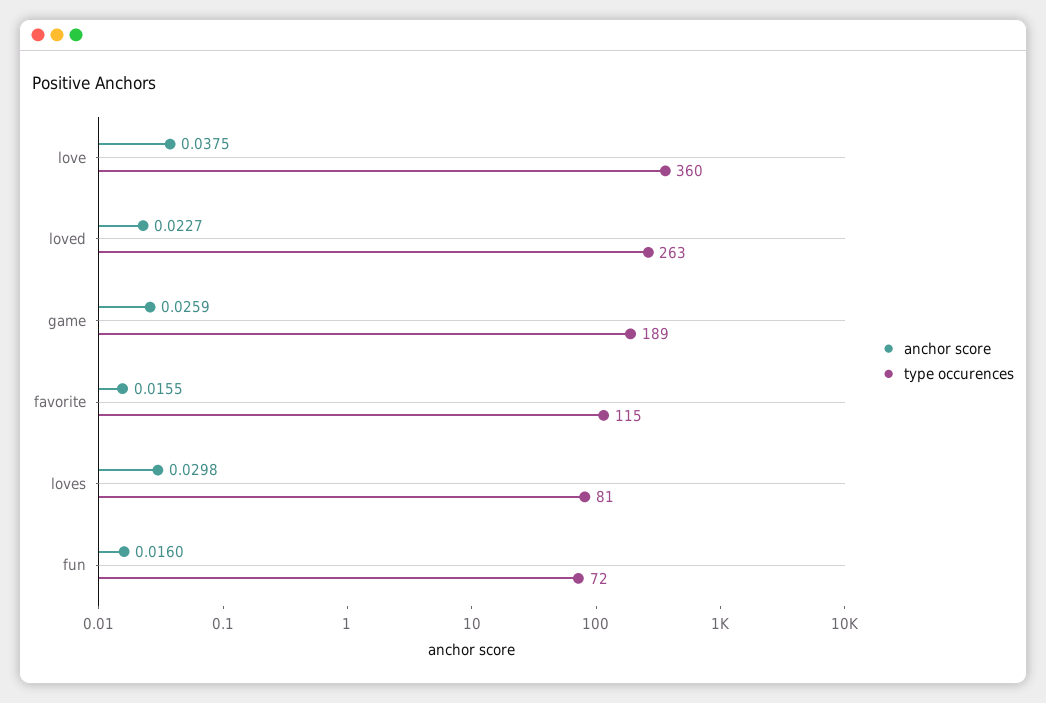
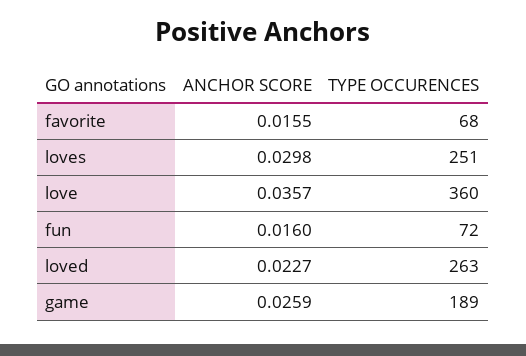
anchor score, love: 0.0375 -> 0.0357
type occurences, favorite: 115 -> 68
type occurences, loves: 81 -> 251

